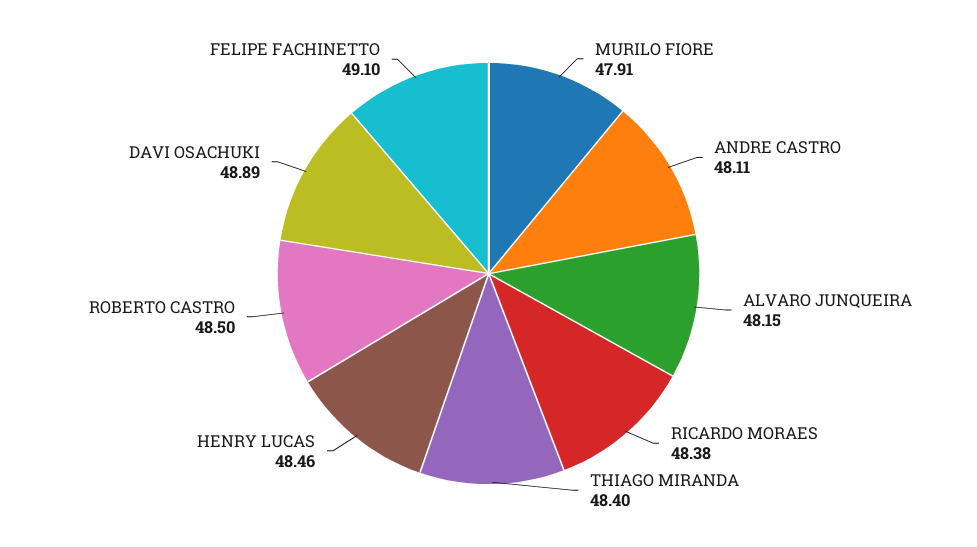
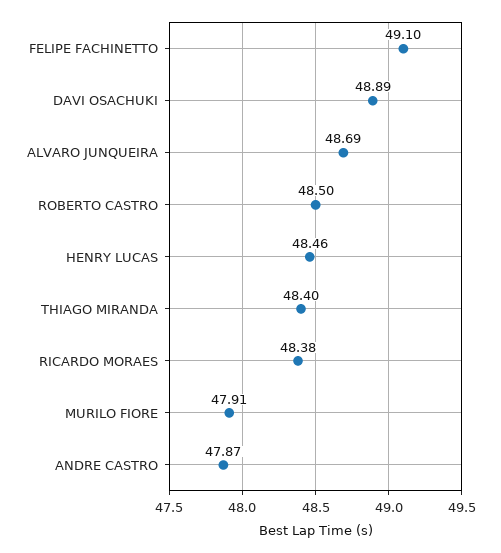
ANDRE CASTRO: 48.11 -> 47.87
ALVARO JUNQUEIRA: 48.15 -> 48.69

